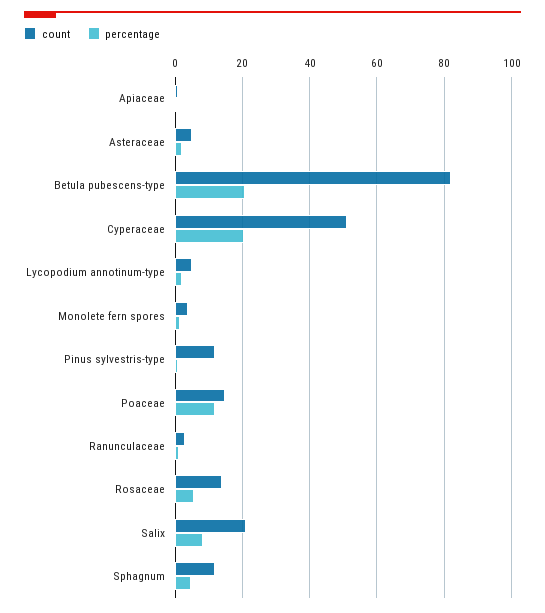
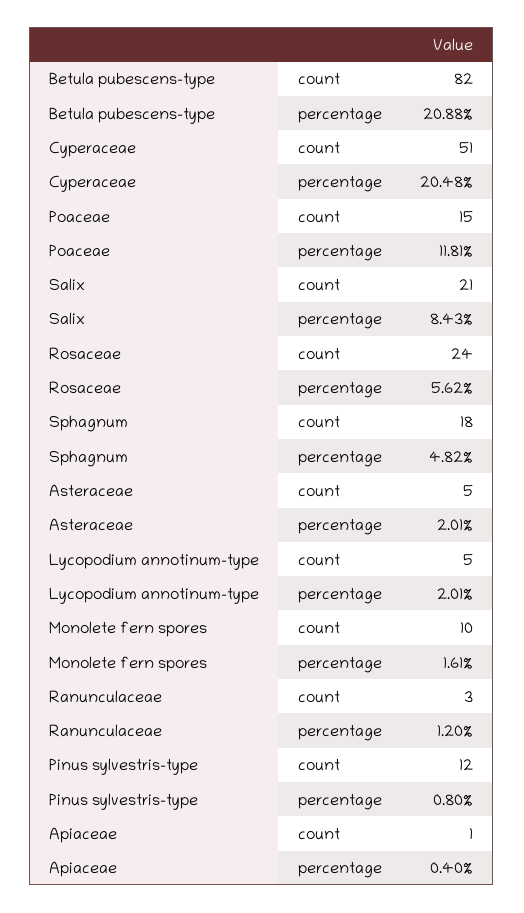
count, Monolete fern spores: 4 -> 10
count, Rosaceae: 14 -> 24
count, Sphagnum: 12 -> 18

